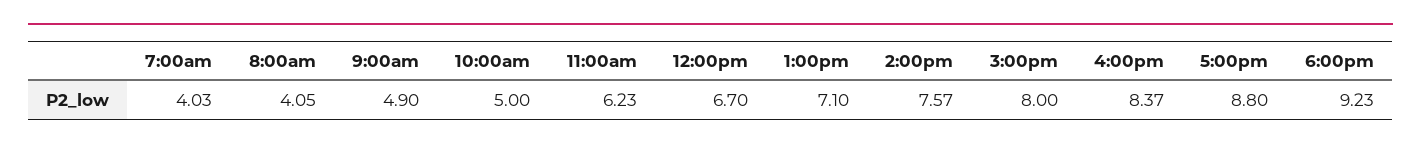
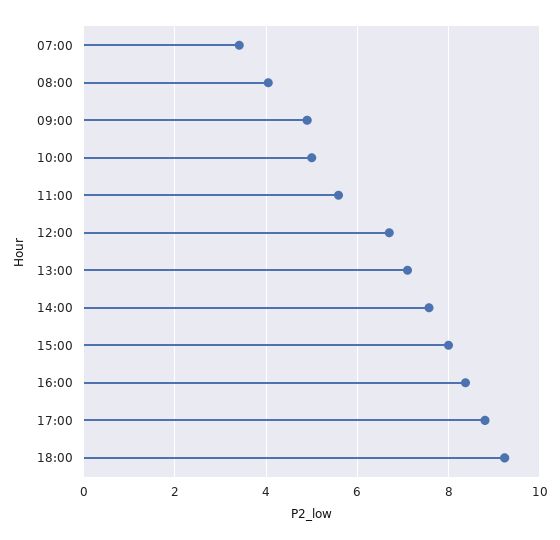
7:00am: 4.03 -> 3.4
11:00am: 6.23 -> 5.6

